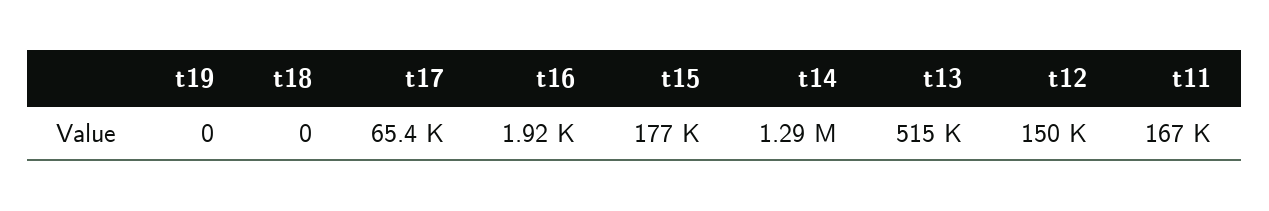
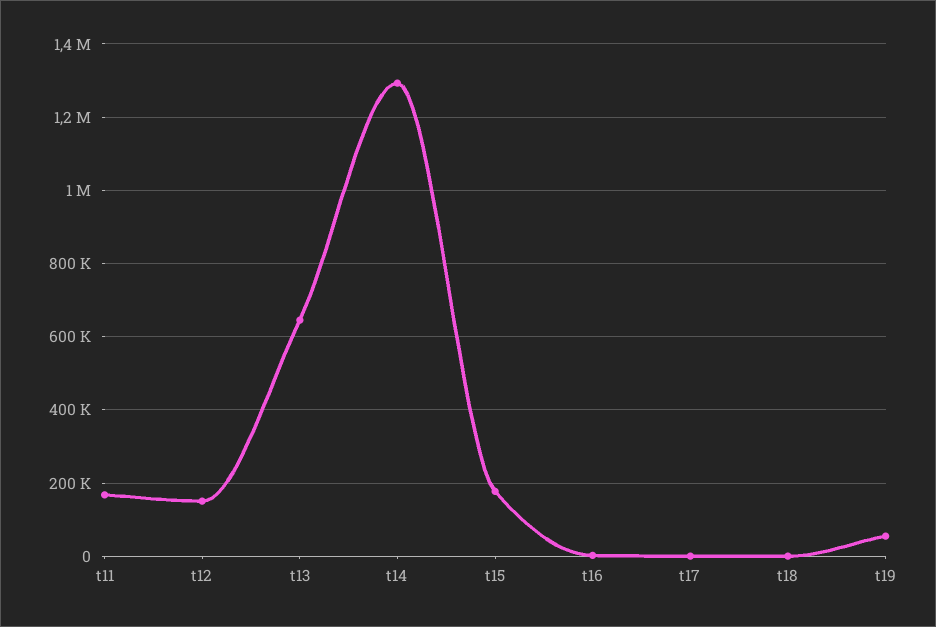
t19: 0 -> 60000
t17: 65400 -> 0
t13: 515000 -> 640000

